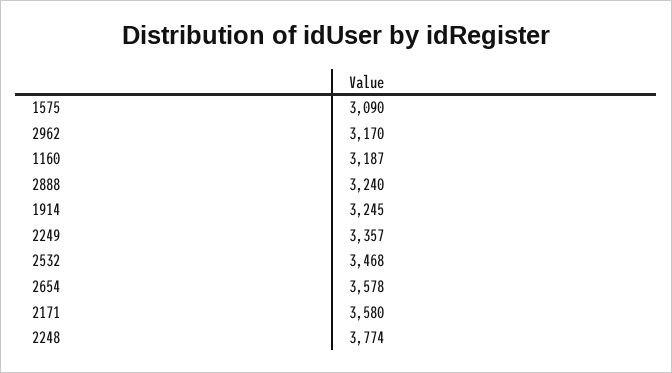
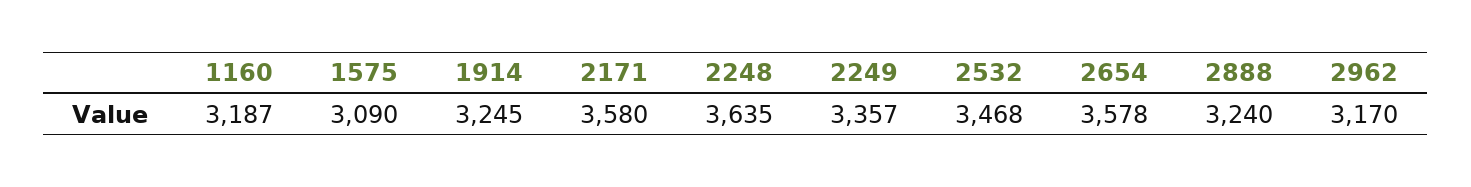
2248: 3774 -> 3635

